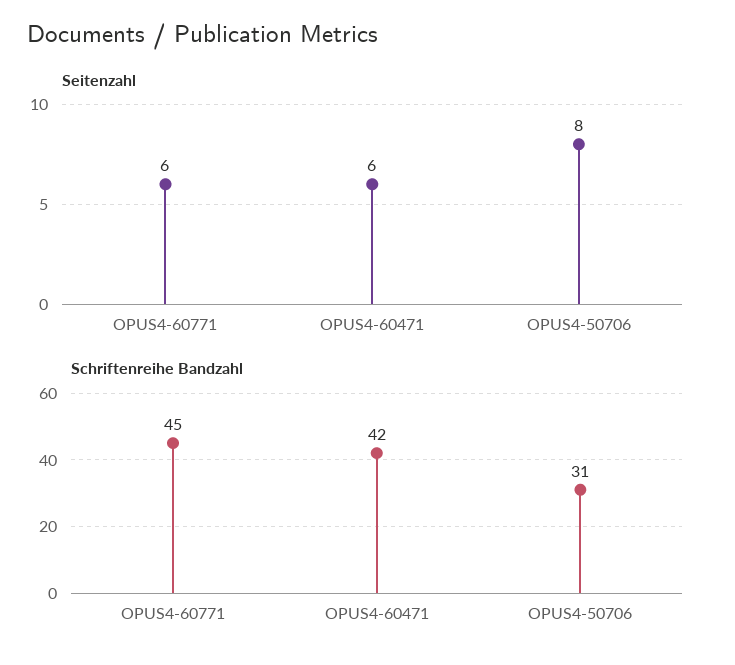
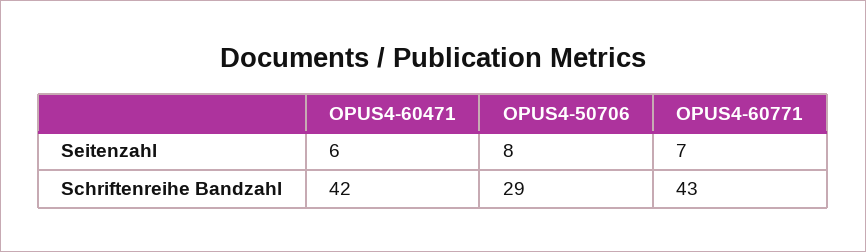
Seitenzahl, OPUS4-60771: 6 -> 7
Schriftenreihe Bandzahl, OPUS4-60771: 45 -> 43
Schriftenreihe Bandzahl, OPUS4-50706: 31 -> 29

